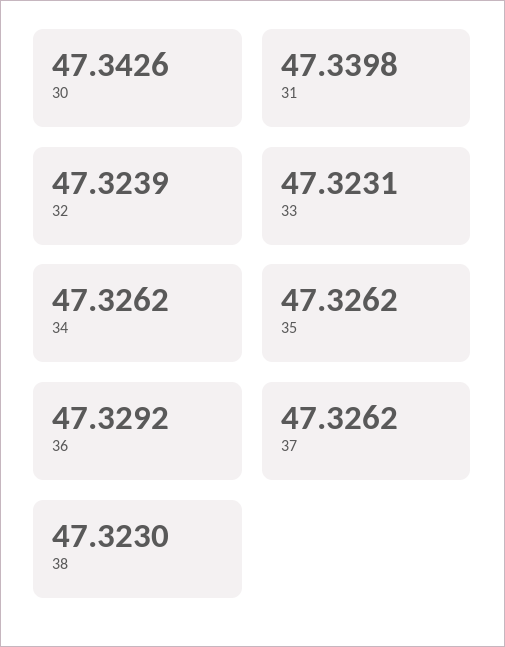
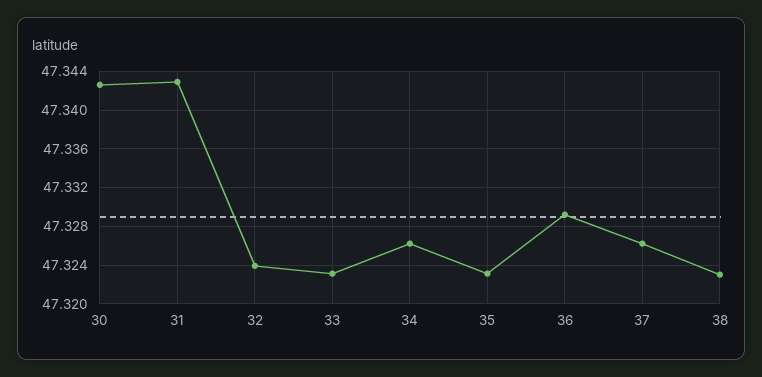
31: 47.3398 -> 47.343
35: 47.3262 -> 47.323

